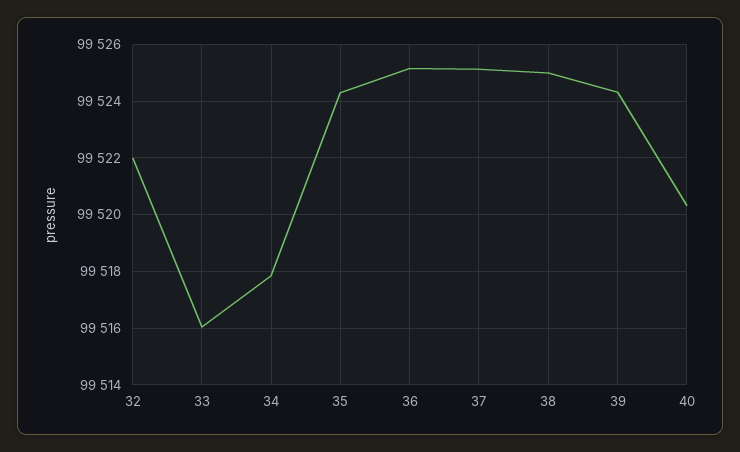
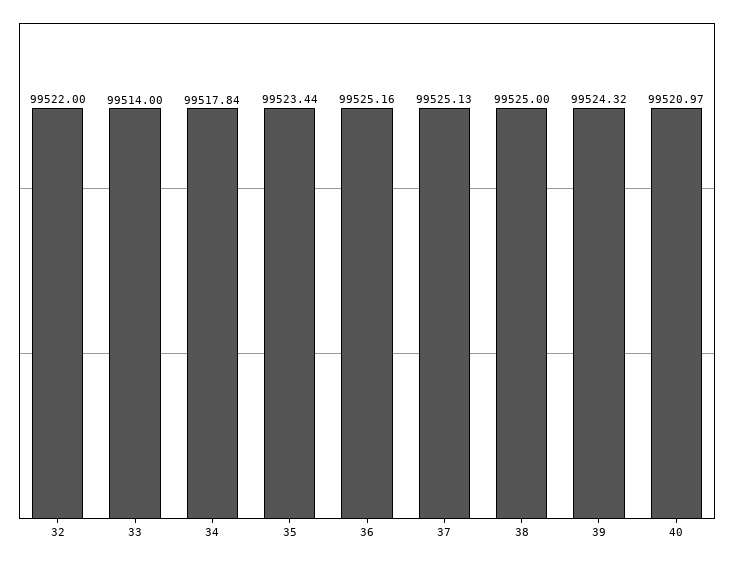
33: 99516 -> 99514
35: 99524.25 -> 99523.44
40: 99520.25 -> 99520.97

